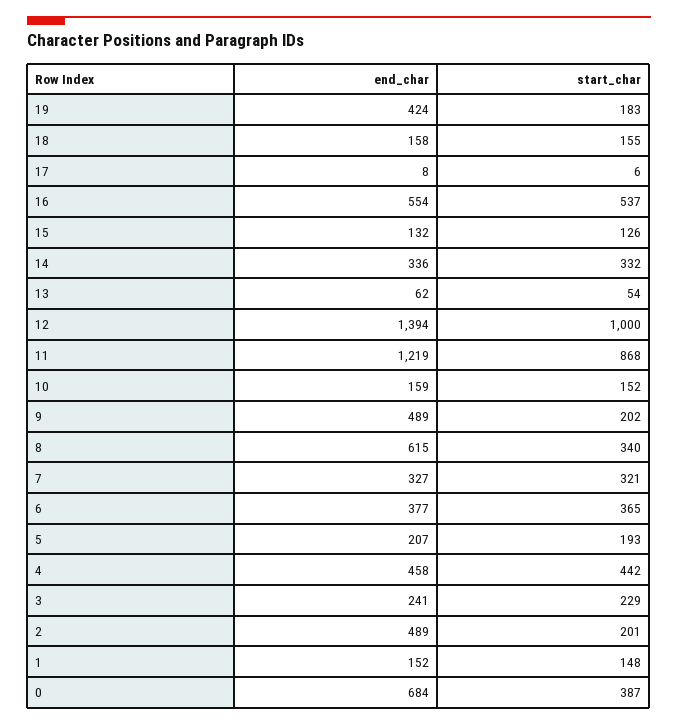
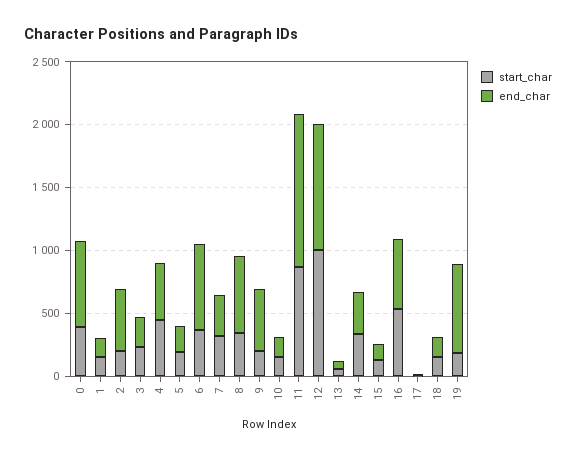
end_char, 19: 424 -> 700
end_char, 12: 1394 -> 1000
end_char, 6: 377 -> 700

